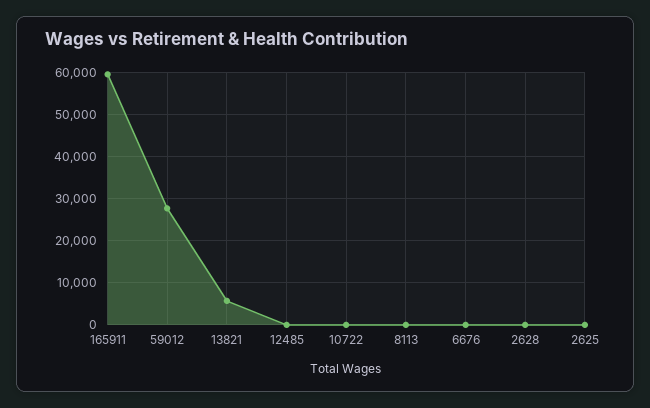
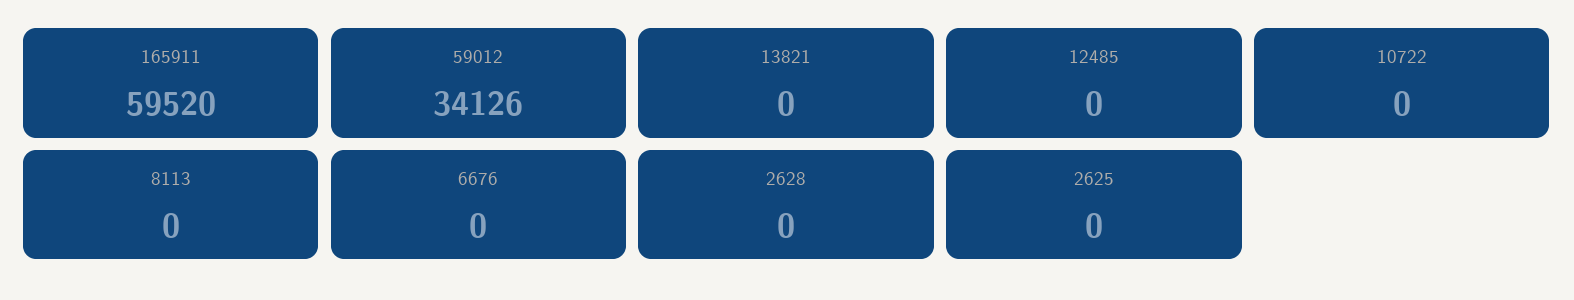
59012: 28000 -> 34126
13821: 6000 -> 0

